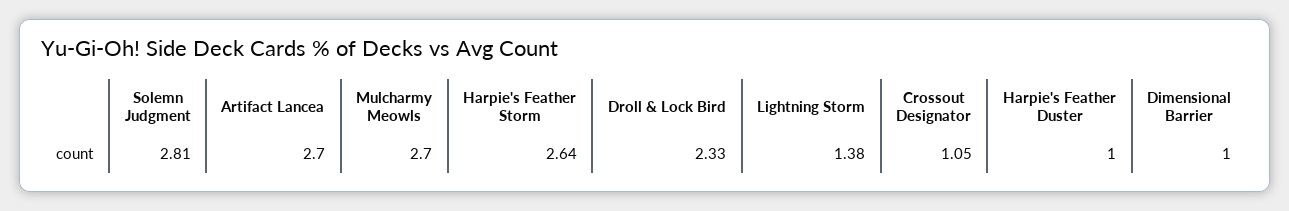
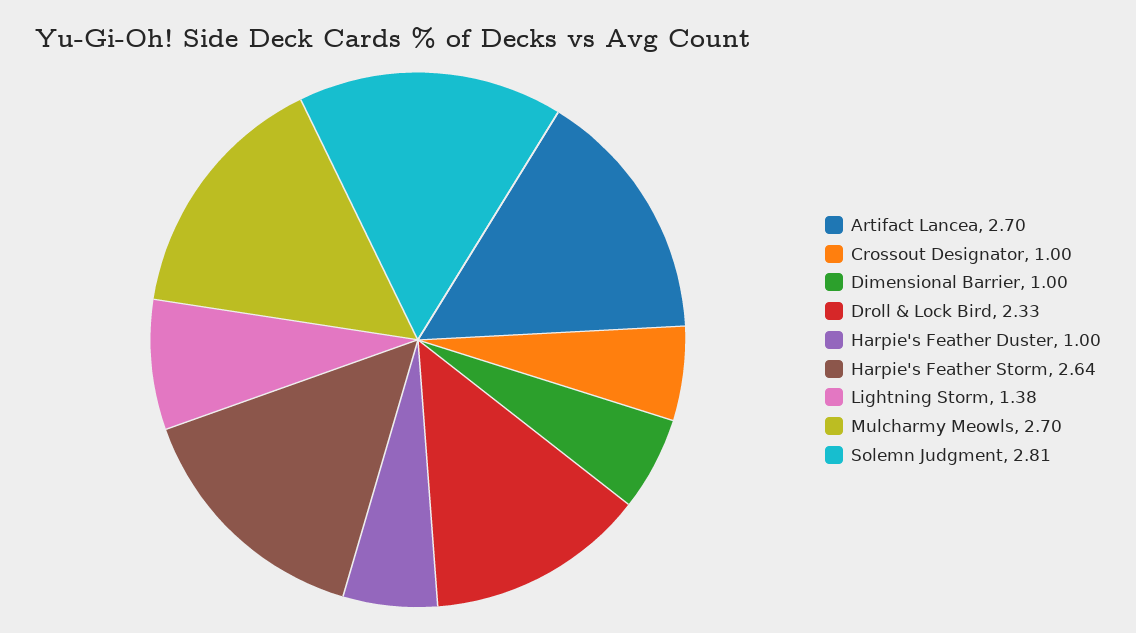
Crossout Designator: 1.05 -> 1

